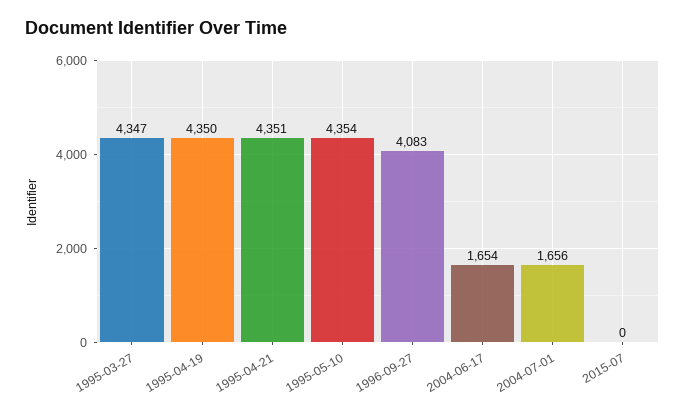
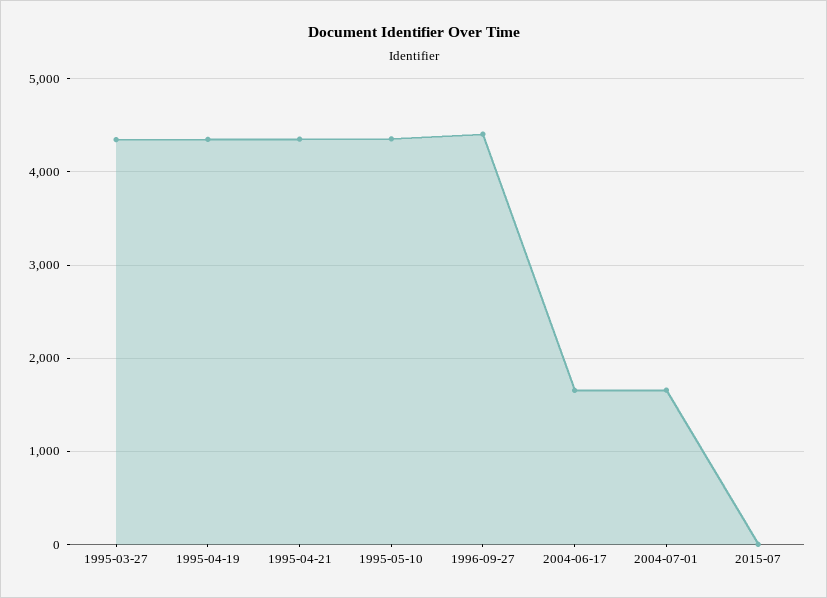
1996-09-27: 4083 -> 4400

